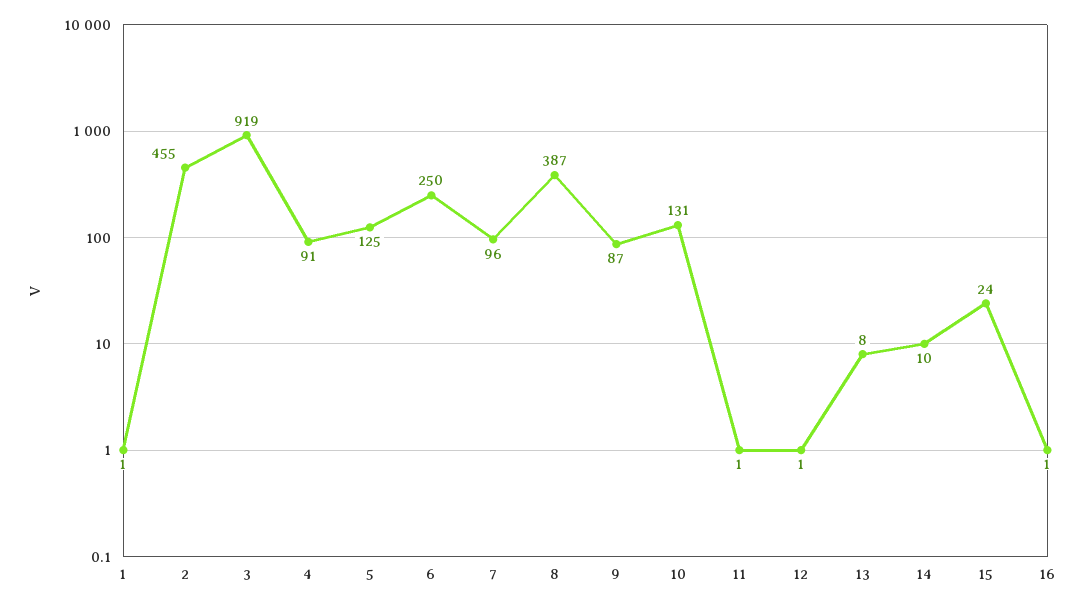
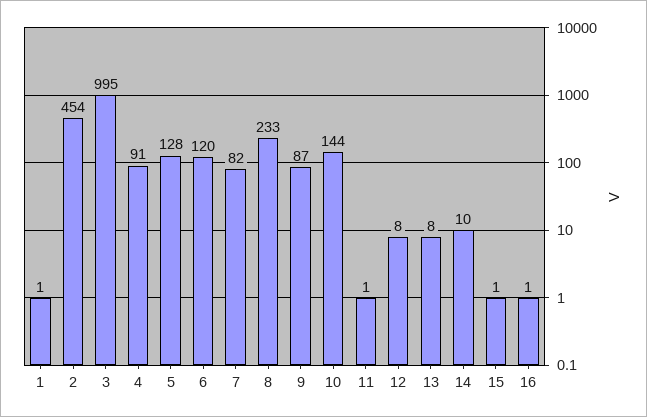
2: 455 -> 454
3: 919 -> 995
5: 125 -> 128
6: 250 -> 120
7: 96 -> 82
8: 387 -> 233
10: 131 -> 144
12: 1 -> 8
15: 24 -> 1

